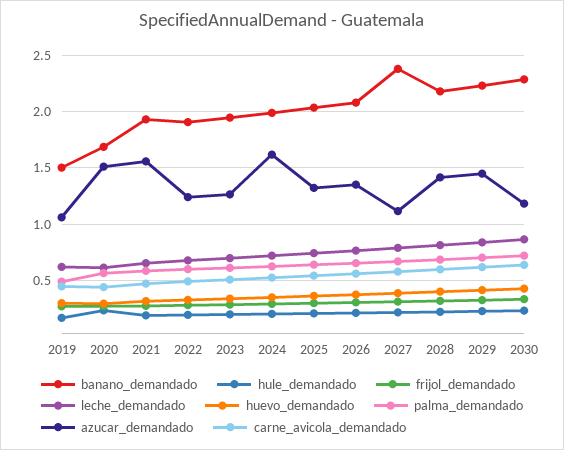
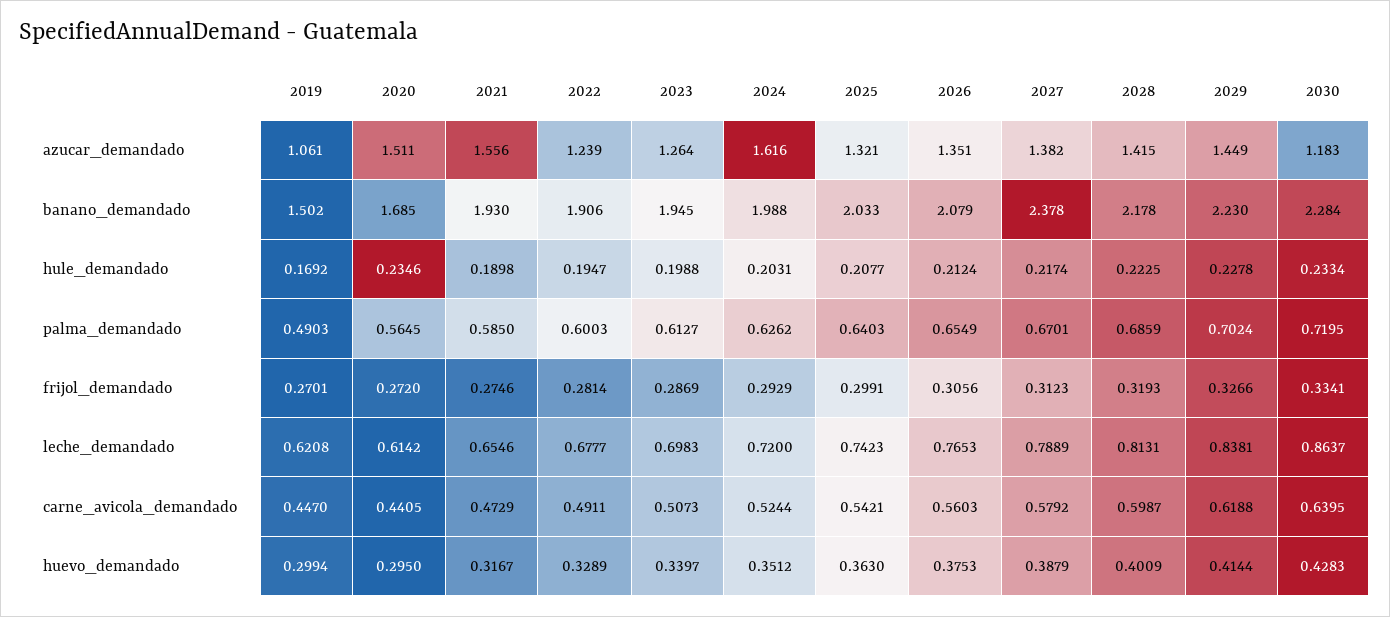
azucar_demandado, 2027: 1.1 -> 1.382

